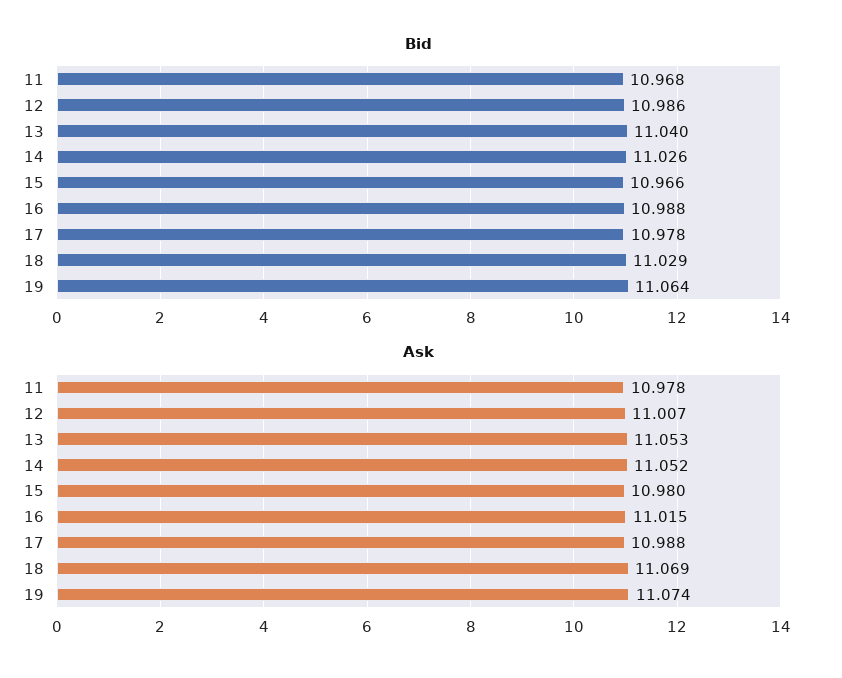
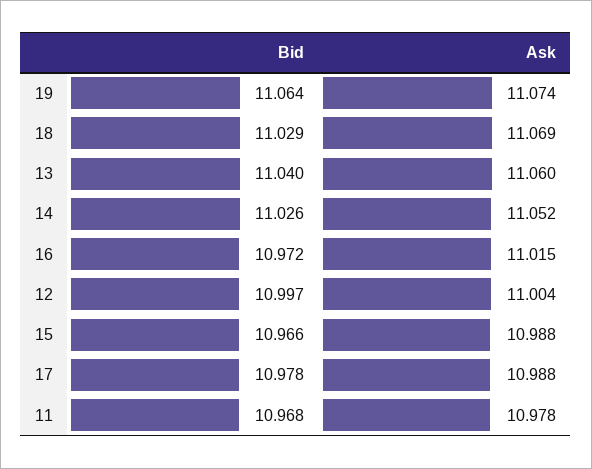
Bid, 12: 10.986 -> 10.997
Bid, 16: 10.988 -> 10.972
Ask, 12: 11.007 -> 11.004
Ask, 13: 11.053 -> 11.06
Ask, 15: 10.98 -> 10.988

